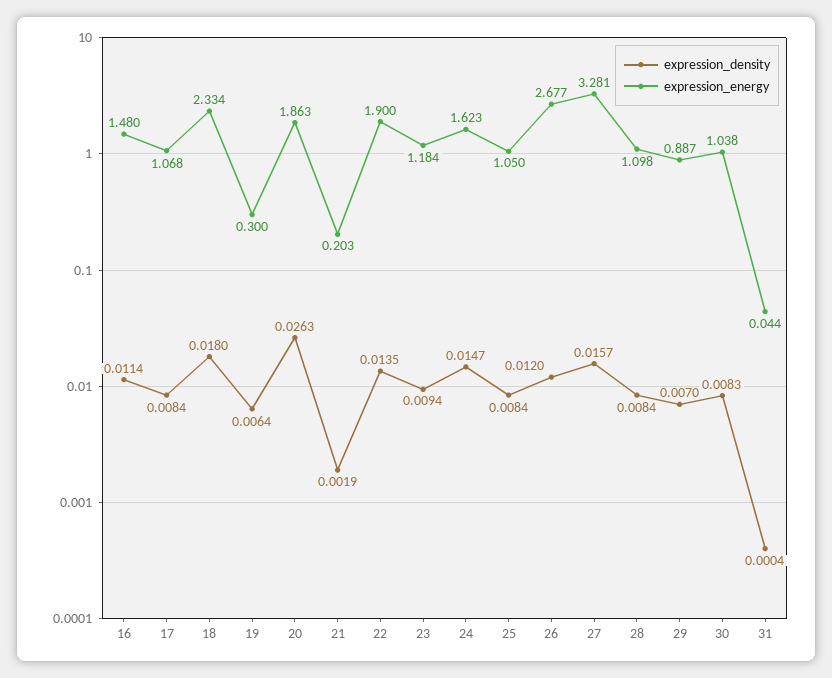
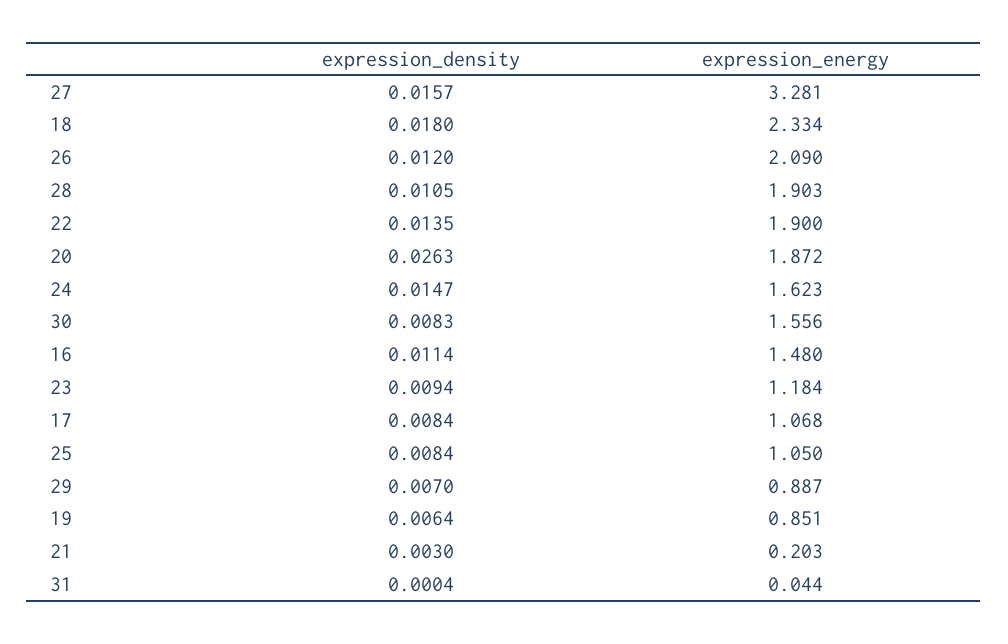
expression_energy, 19: 0.3 -> 0.851
expression_energy, 20: 1.863 -> 1.872
expression_density, 21: 0.0019 -> 0.003
expression_energy, 26: 2.677 -> 2.09
expression_density, 28: 0.0084 -> 0.0105
expression_energy, 28: 1.098 -> 1.903
expression_energy, 30: 1.038 -> 1.556

